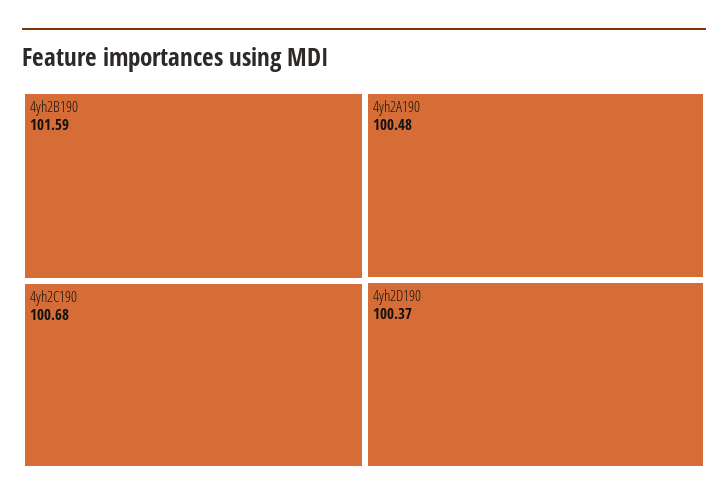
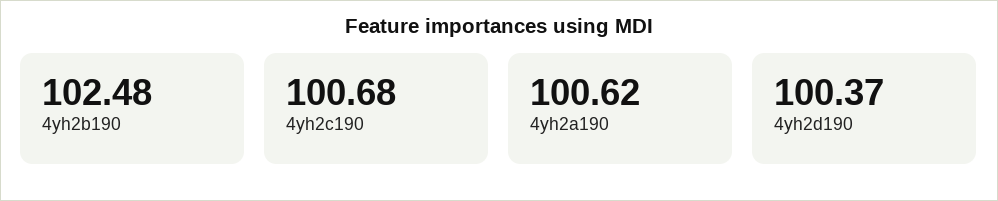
4yh2B190: 101.59 -> 102.48
4yh2A190: 100.48 -> 100.62

